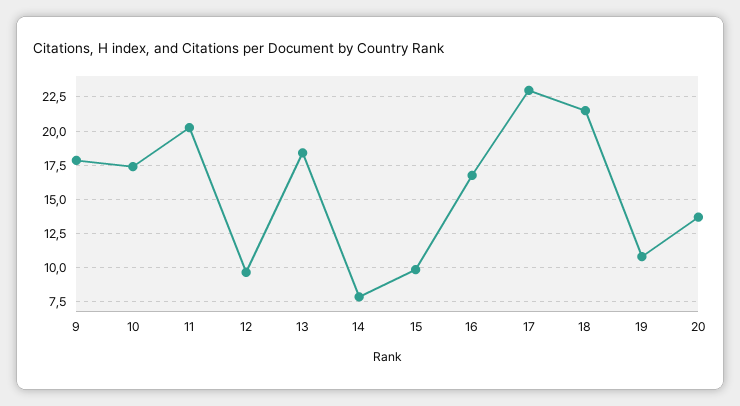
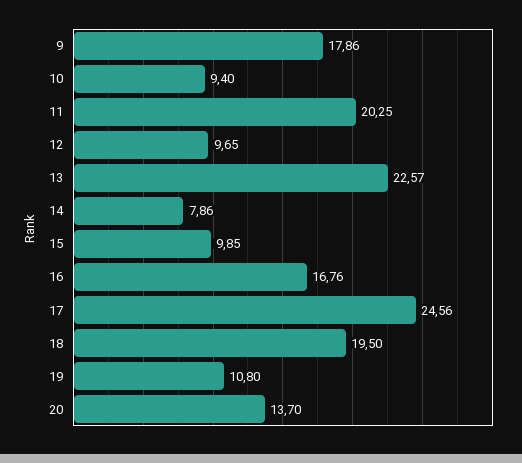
10: 17.5 -> 9.4
13: 18.5 -> 22.57
17: 23 -> 24.56
18: 21.5 -> 19.5

